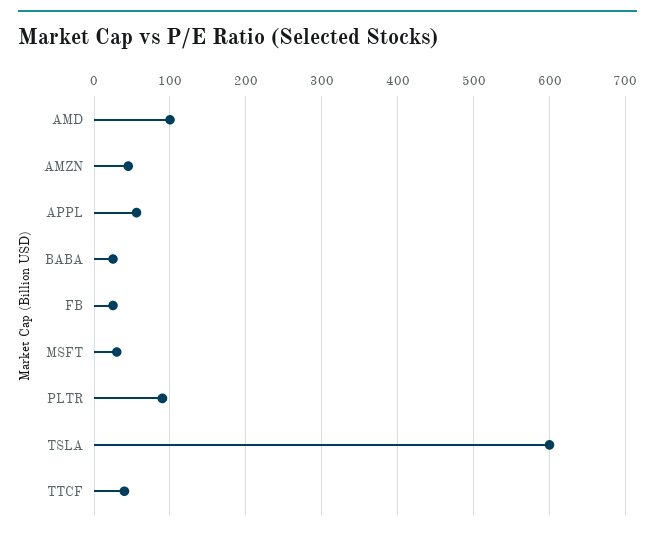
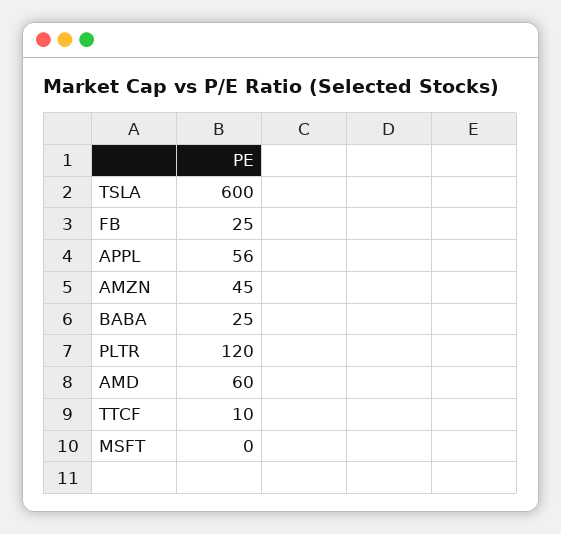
AMD: 100 -> 60
MSFT: 30 -> 0
PLTR: 90 -> 120
TTCF: 40 -> 10

